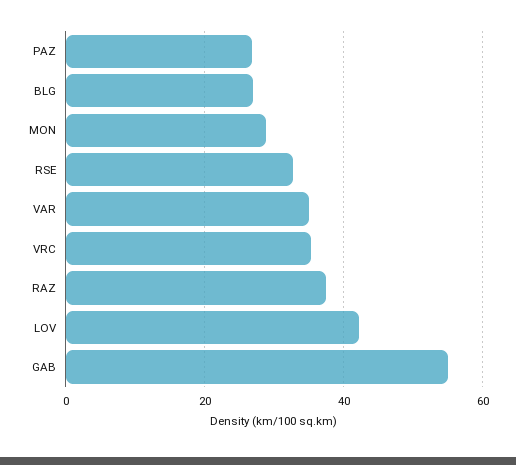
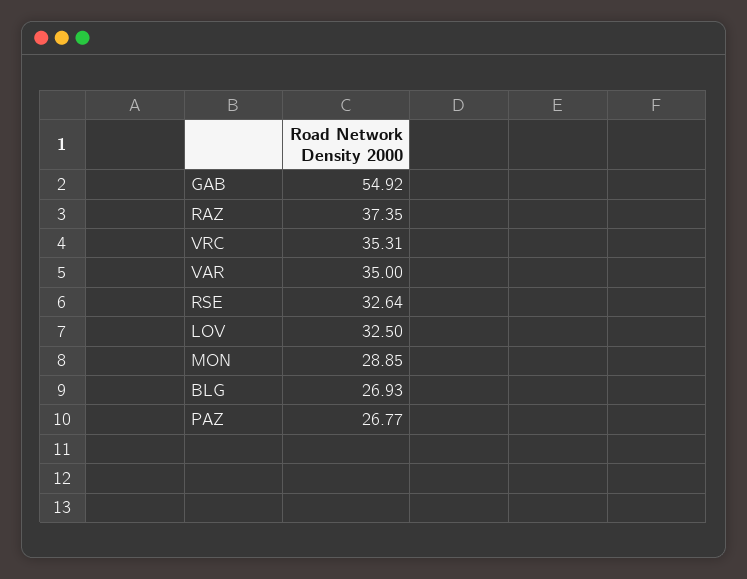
LOV: 42 -> 32.5

